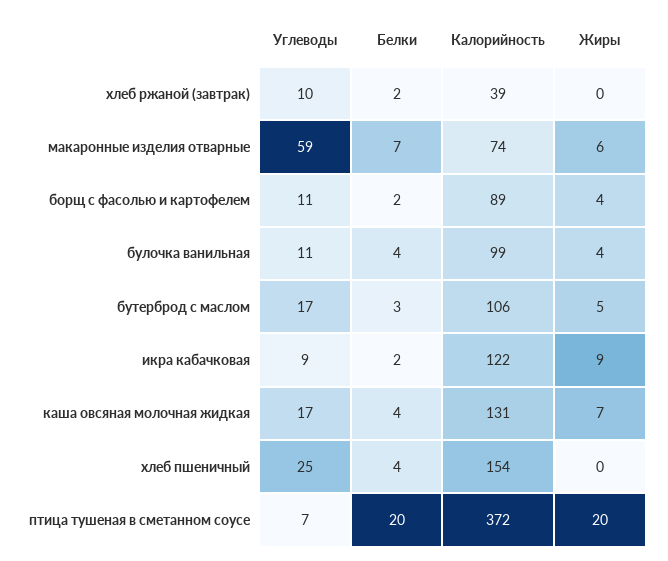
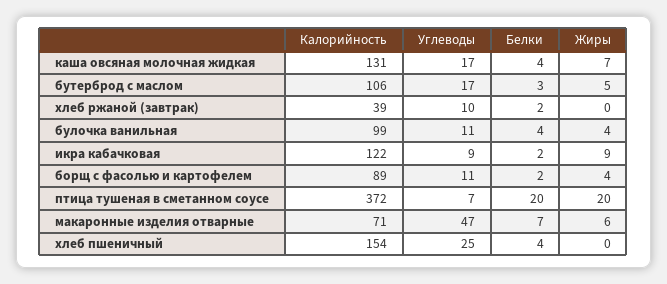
Углеводы, макаронные изделия отварные: 59 -> 47
Калорийность, макаронные изделия отварные: 74 -> 71

